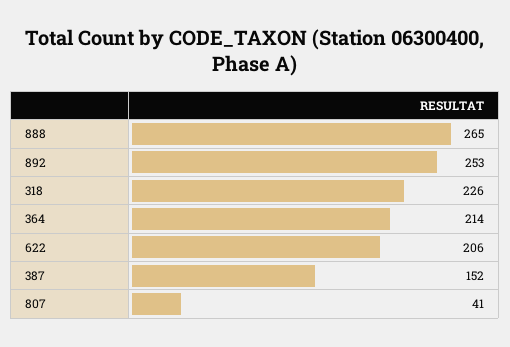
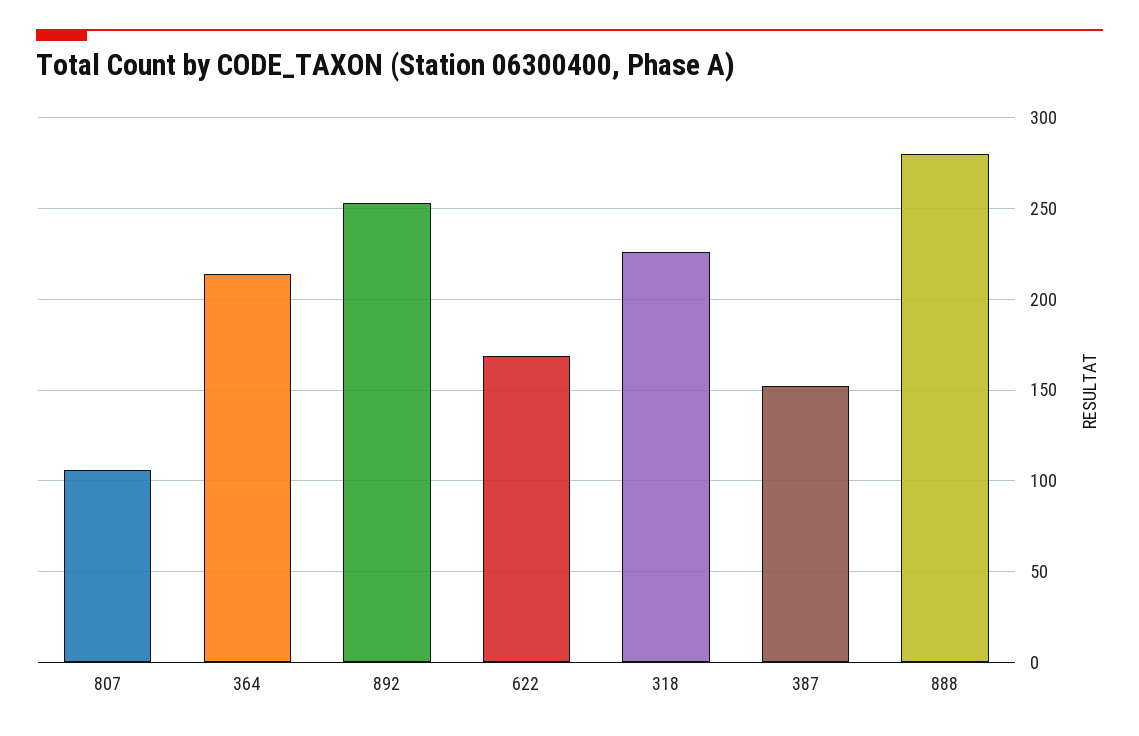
888: 265 -> 280
622: 206 -> 170
807: 41 -> 105

